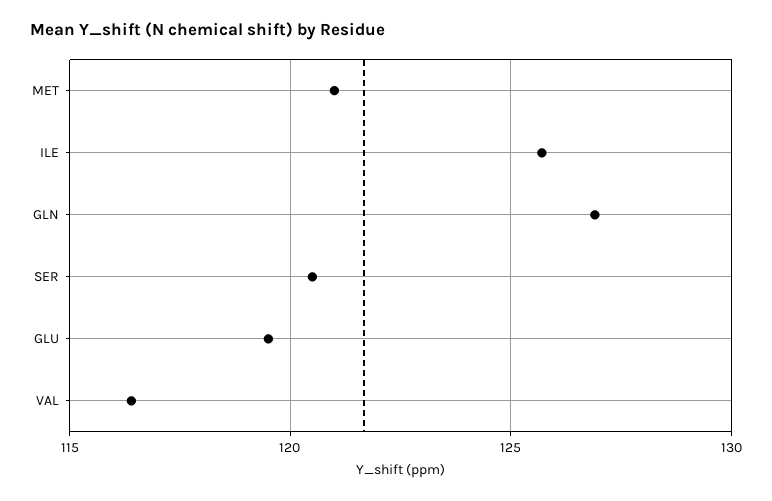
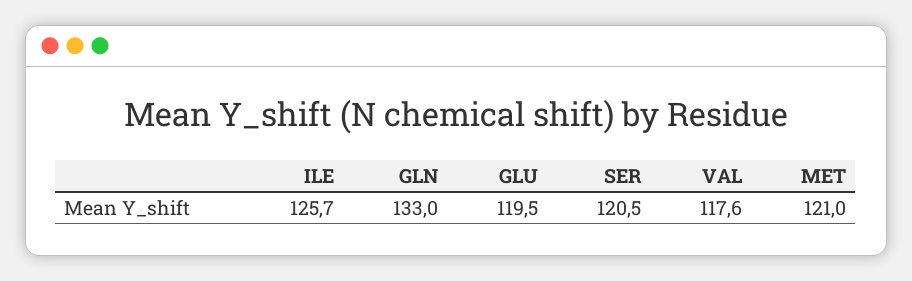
GLN: 127 -> 133
VAL: 116.5 -> 117.6

